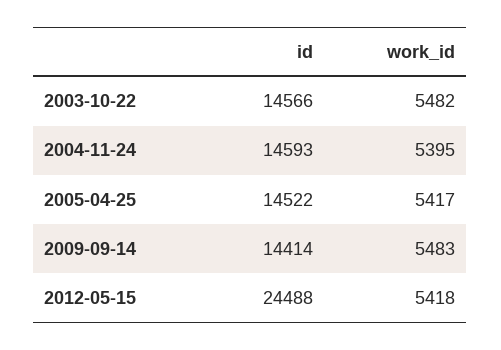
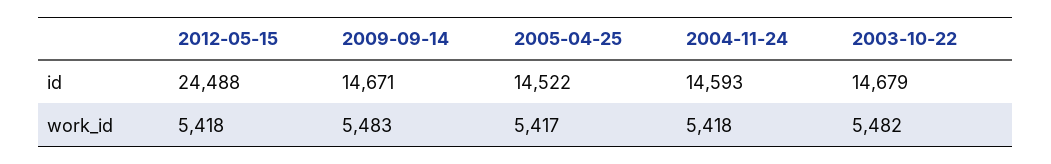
id, 2003-10-22: 14566 -> 14679
work_id, 2004-11-24: 5395 -> 5418
id, 2009-09-14: 14414 -> 14671

